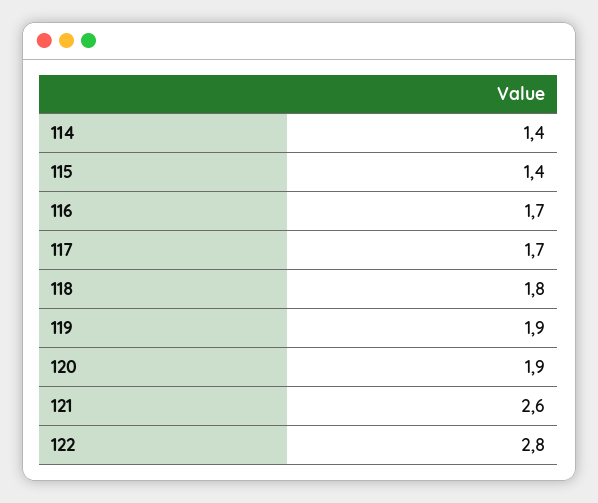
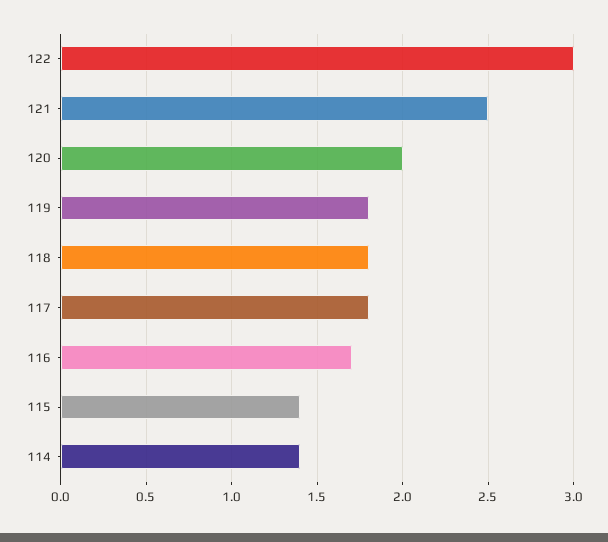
117: 1.7 -> 1.8
119: 1.9 -> 1.8
120: 1.9 -> 2
121: 2.6 -> 2.5
122: 2.8 -> 3

